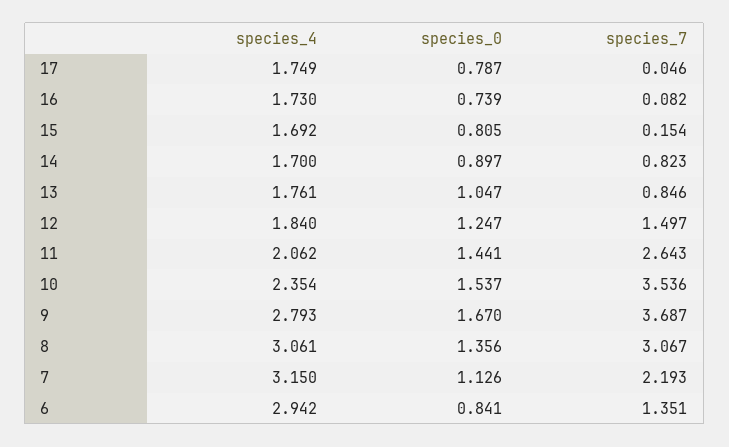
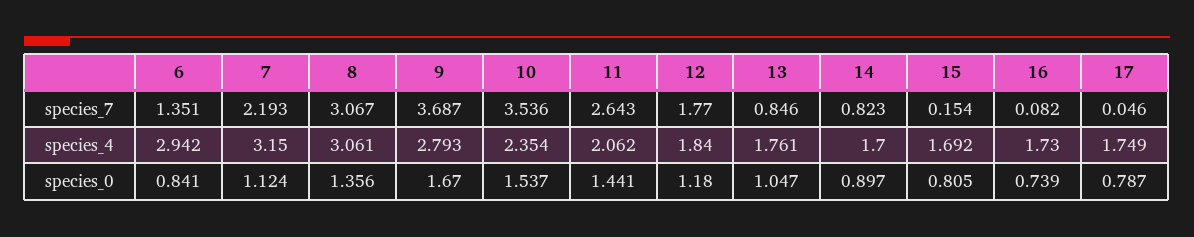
species_0, 12: 1.247 -> 1.18
species_7, 12: 1.497 -> 1.77
species_0, 7: 1.126 -> 1.124

